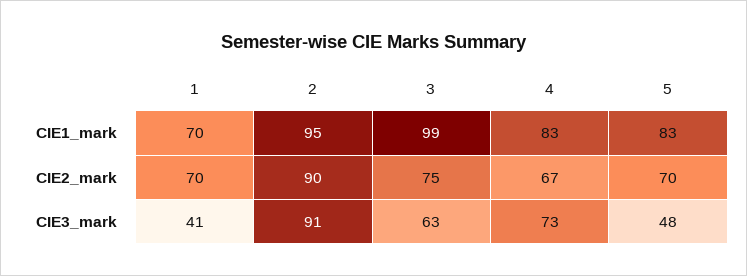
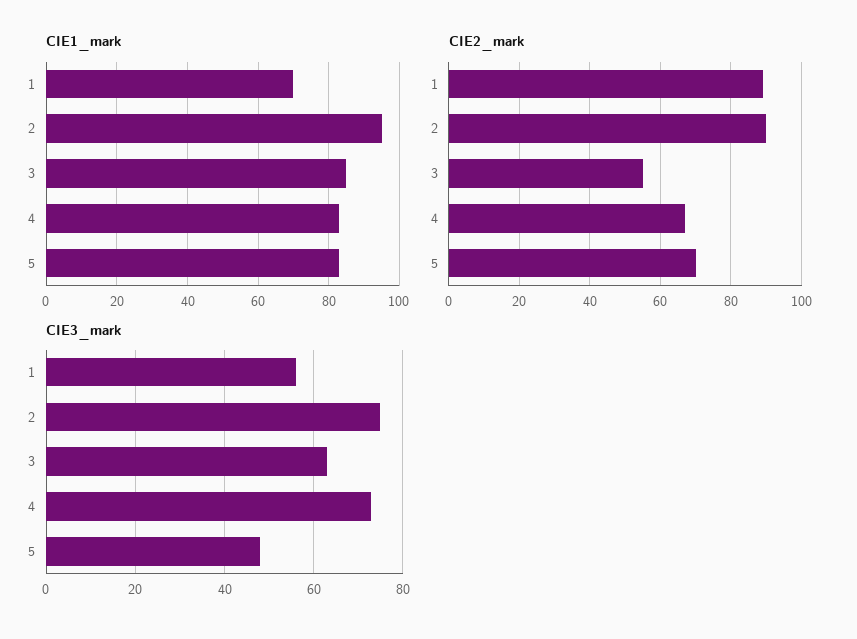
CIE1_mark, 3: 99 -> 85
CIE2_mark, 1: 70 -> 90
CIE2_mark, 3: 75 -> 55
CIE3_mark, 1: 41 -> 55
CIE3_mark, 2: 91 -> 75

